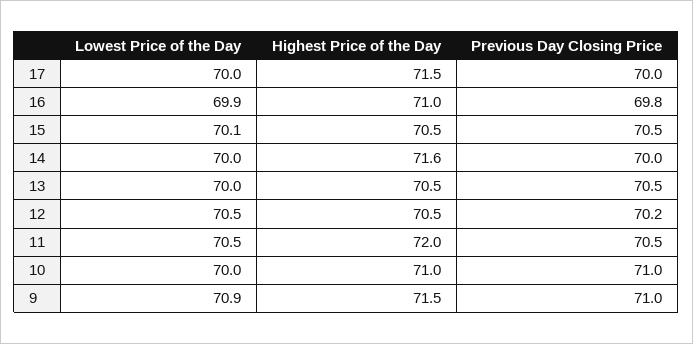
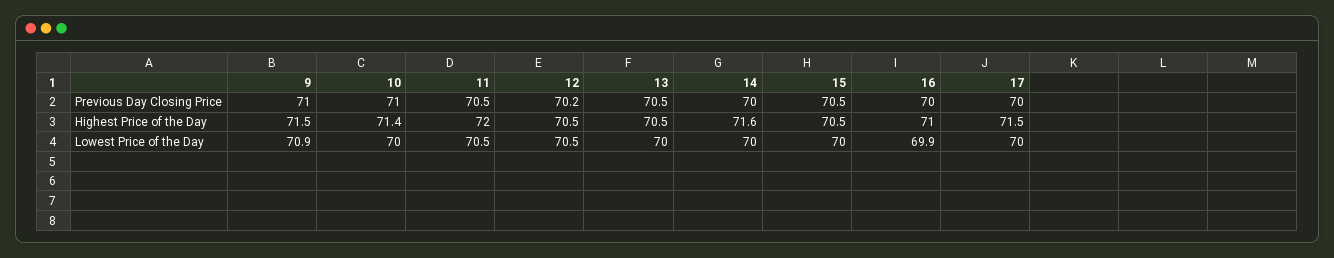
Previous Day Closing Price, 16: 69.8 -> 70
Lowest Price of the Day, 15: 70.1 -> 70
Highest Price of the Day, 10: 71 -> 71.4

